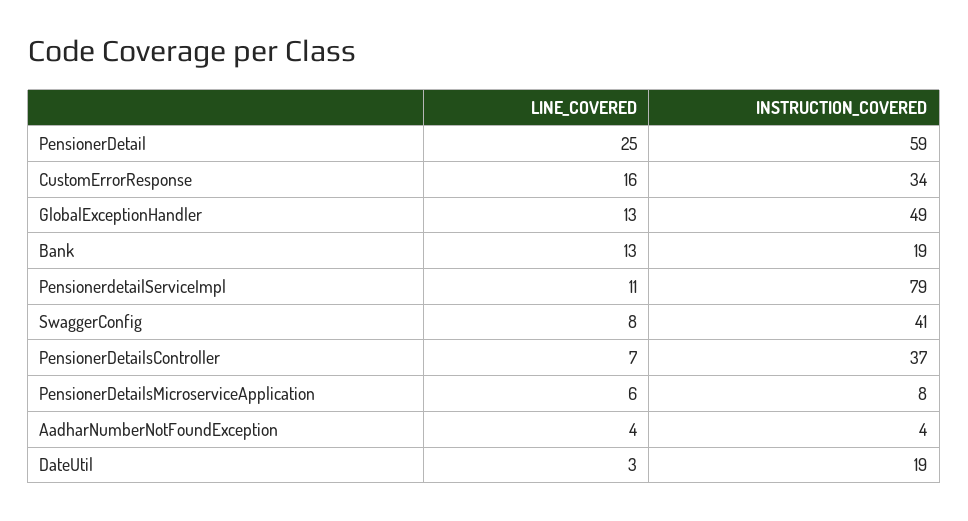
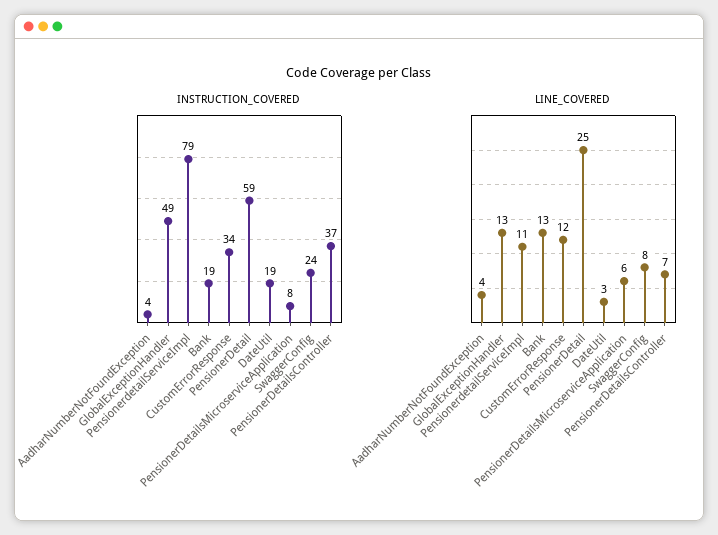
LINE_COVERED, CustomErrorResponse: 16 -> 12
INSTRUCTION_COVERED, SwaggerConfig: 41 -> 24

